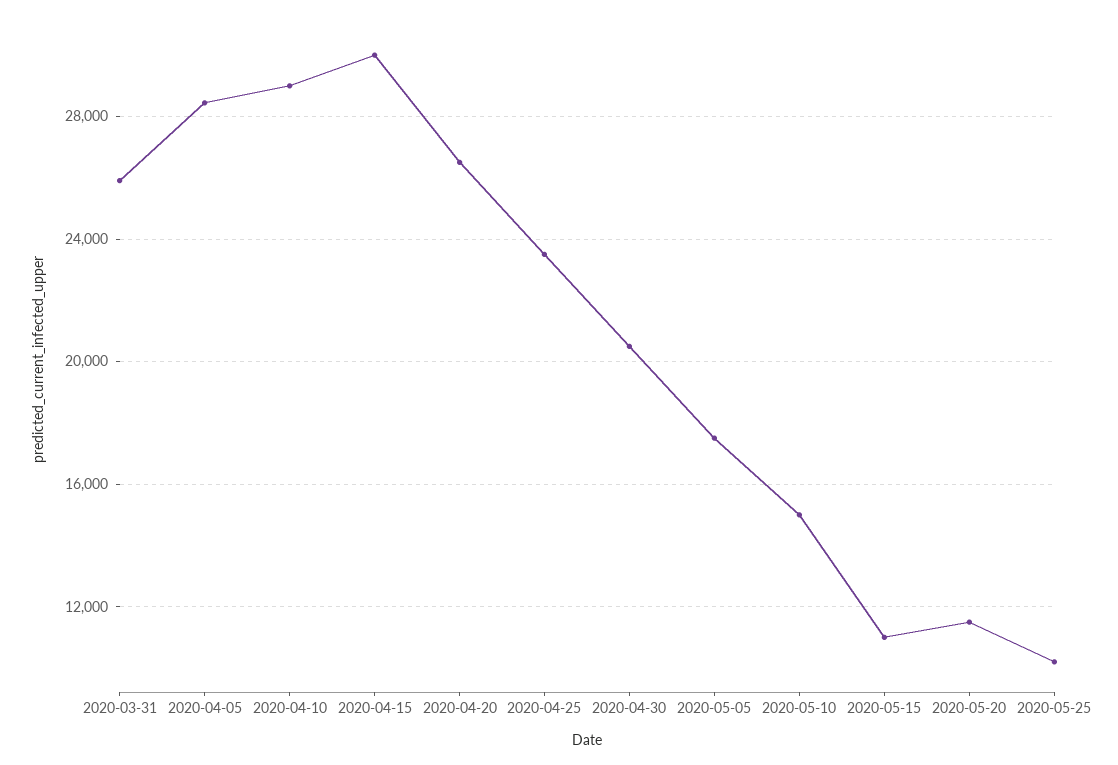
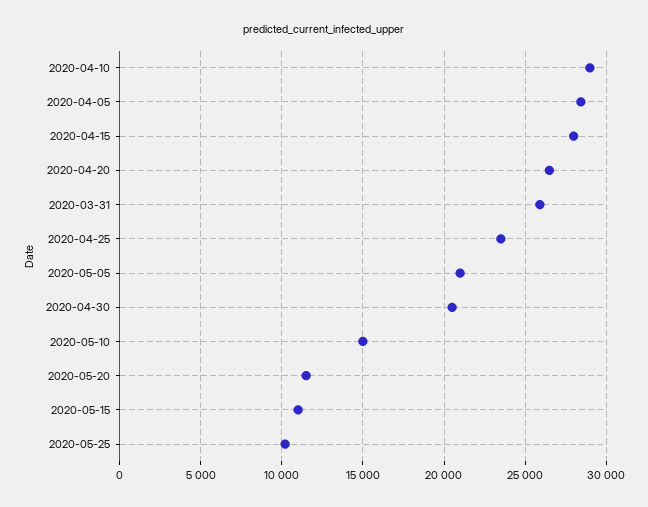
2020-04-15: 30000 -> 28000
2020-05-05: 17500 -> 21000

